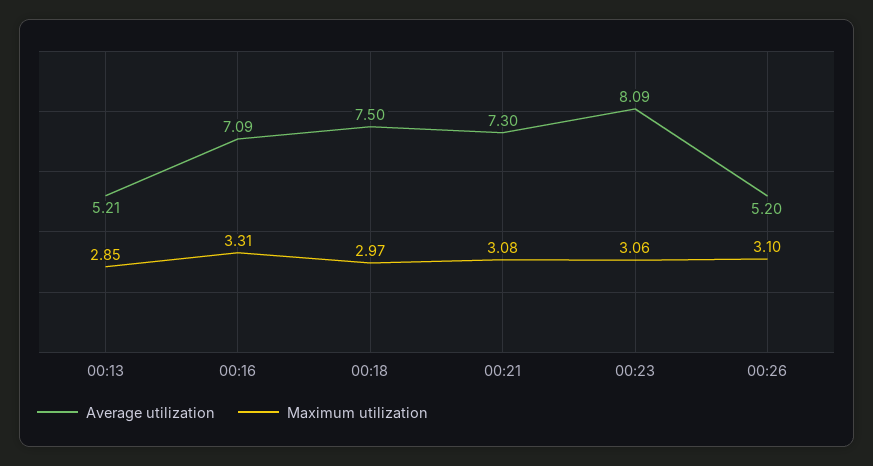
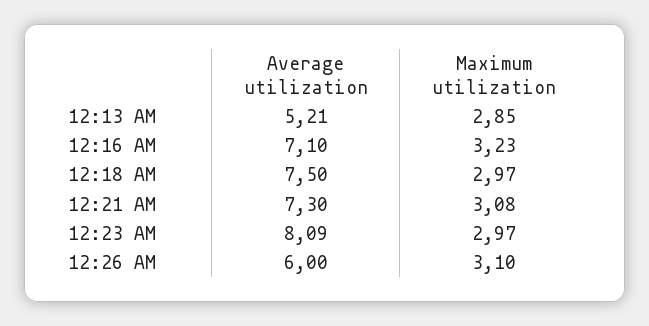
Average utilization, 00:16: 7.09 -> 7.1
Maximum utilization, 00:16: 3.31 -> 3.23
Maximum utilization, 00:23: 3.06 -> 2.97
Average utilization, 00:26: 5.2 -> 6

